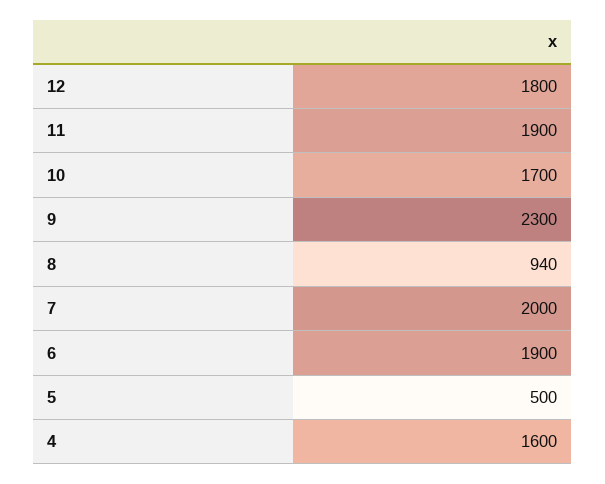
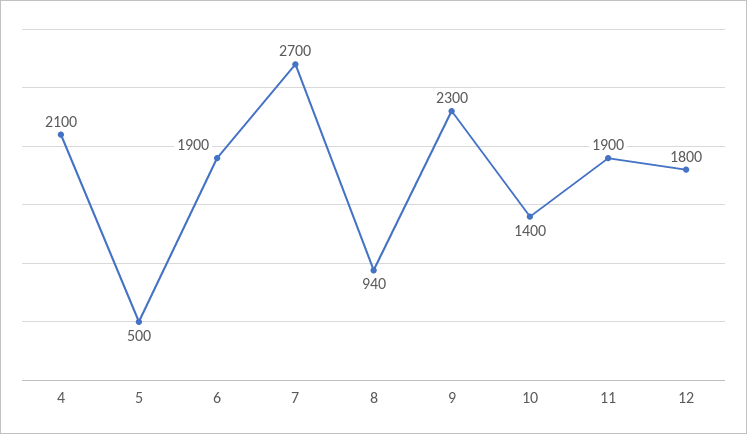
10: 1700 -> 1400
7: 2000 -> 2700
4: 1600 -> 2100

